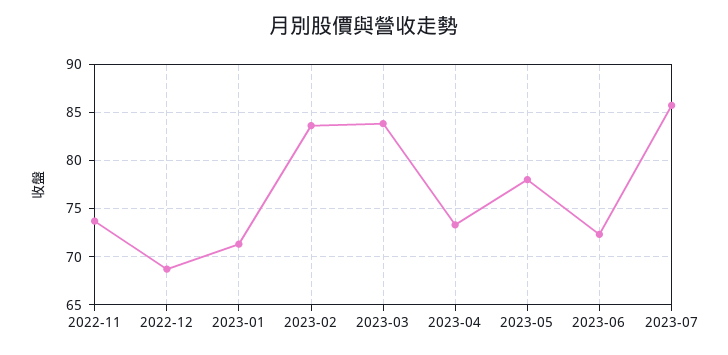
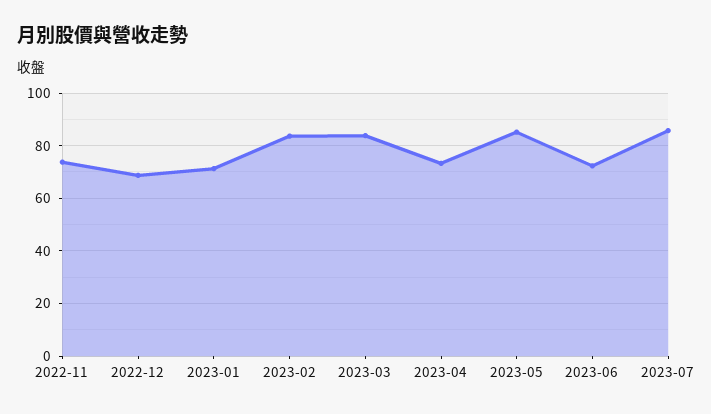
2023-05: 78 -> 85

